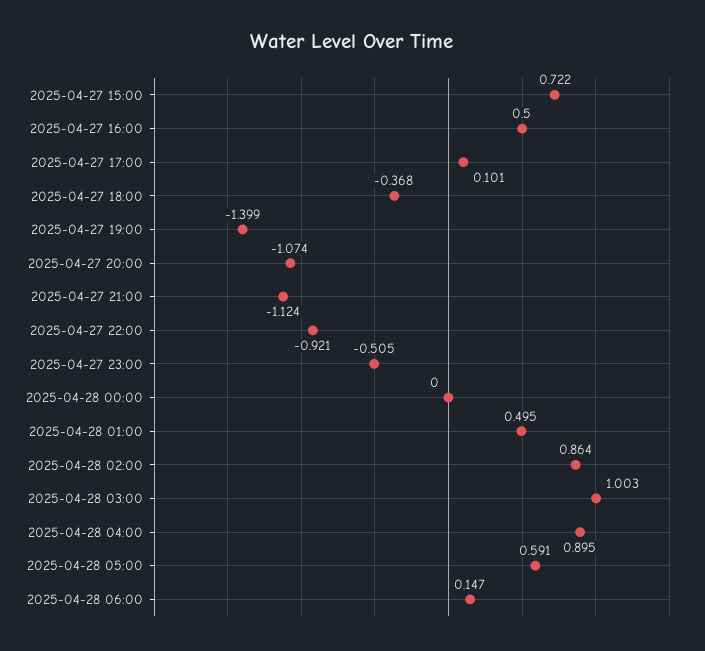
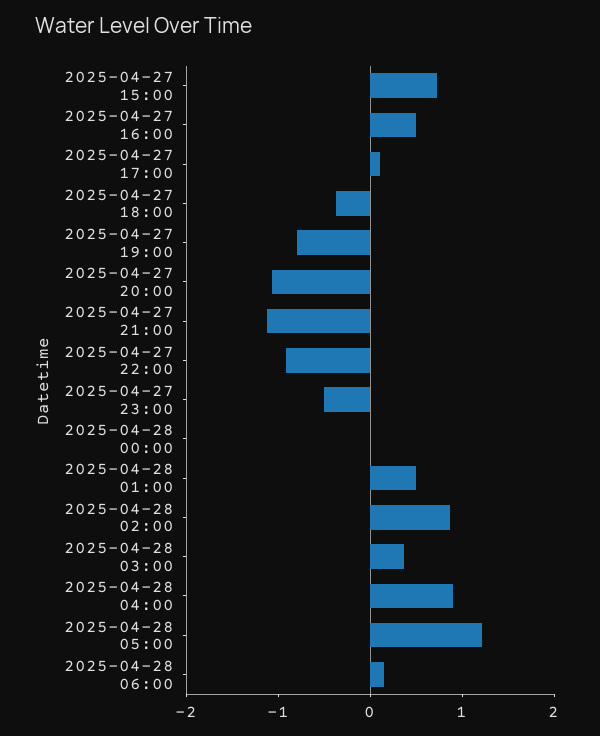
2025-04-27 19:00: -1.399 -> -0.8
2025-04-28 03:00: 1.003 -> 0.4
2025-04-28 05:00: 0.591 -> 1.2

